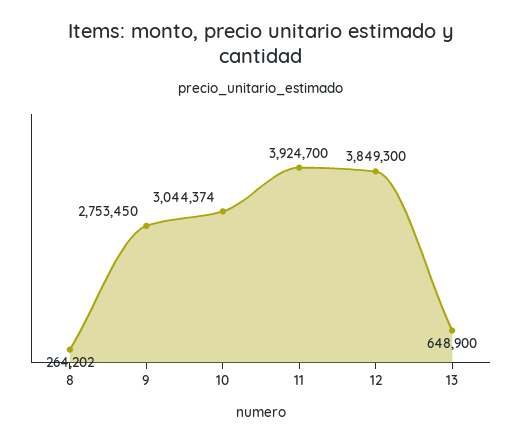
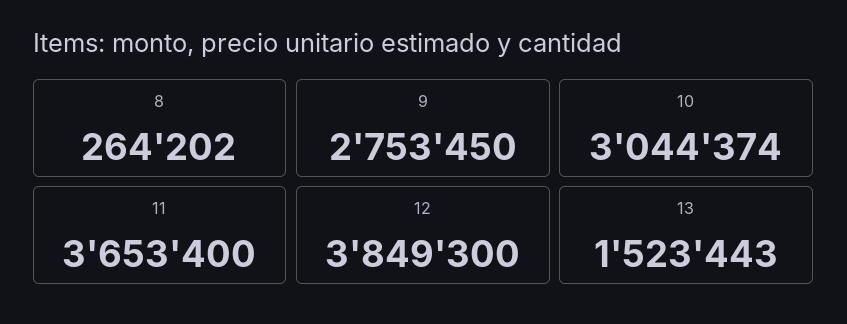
11: 3924700 -> 3653400
13: 648900 -> 1523443

